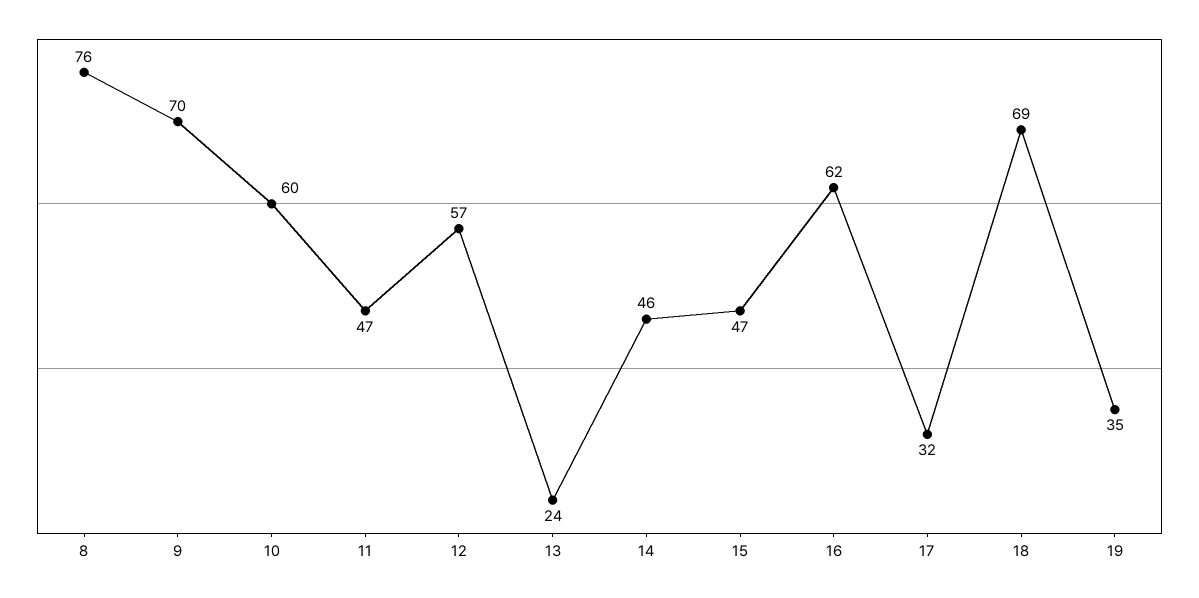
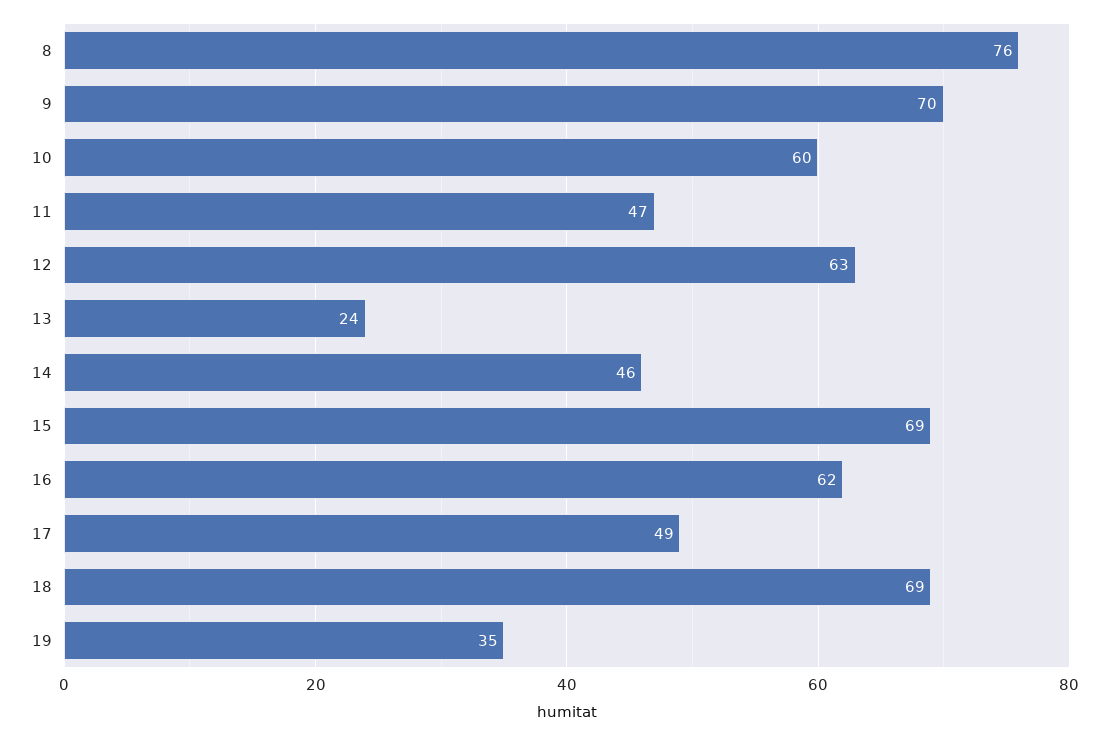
12: 57 -> 63
15: 47 -> 69
17: 32 -> 49

